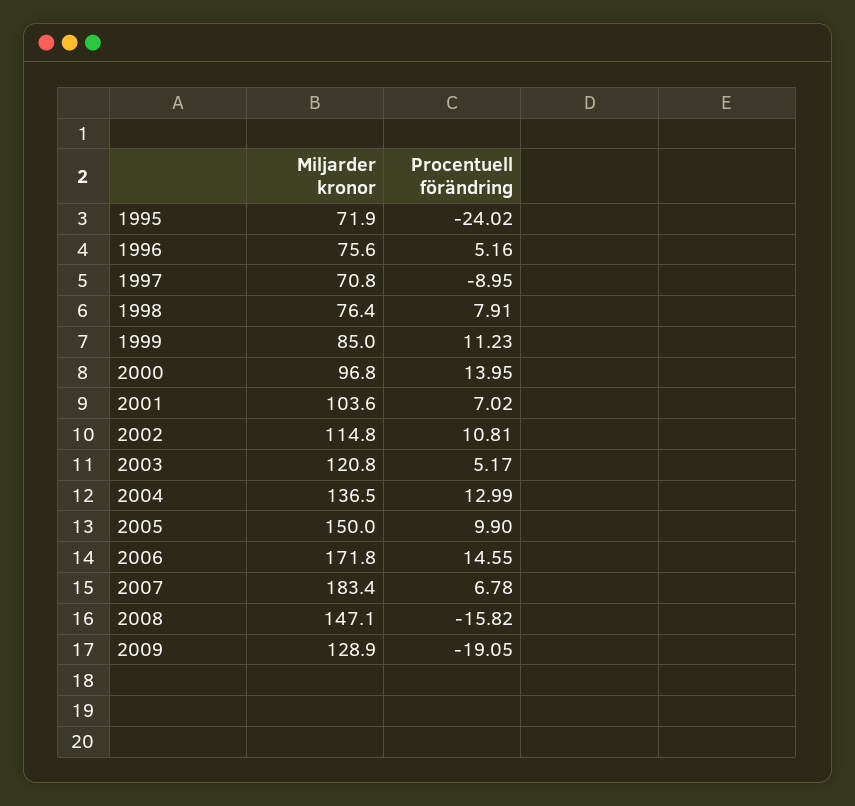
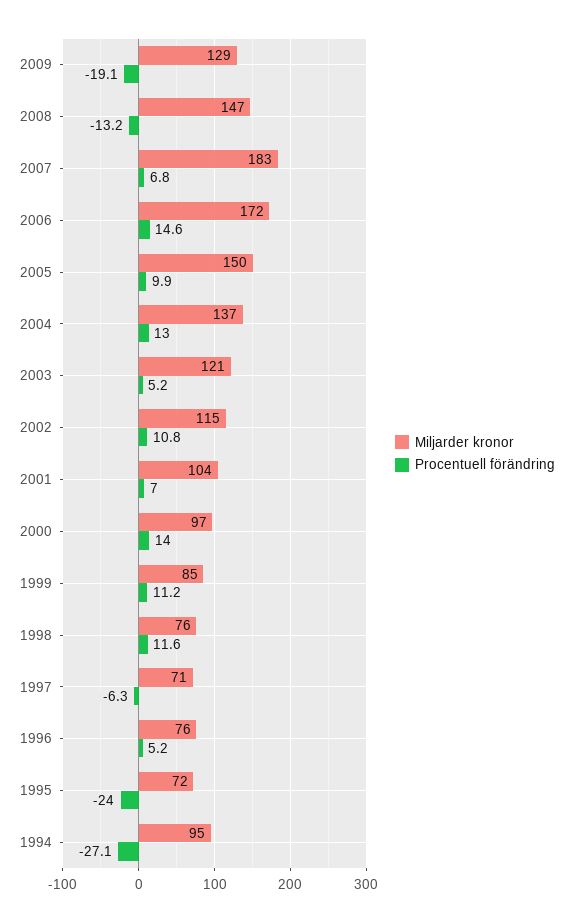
Procentuell förändring, 1997: -8.95 -> -6.3
Procentuell förändring, 1998: 7.91 -> 11.6
Procentuell förändring, 2008: -15.82 -> -13.2
Miljarder kronor, 1994: none -> 95
Procentuell förändring, 1994: none -> -27.1

